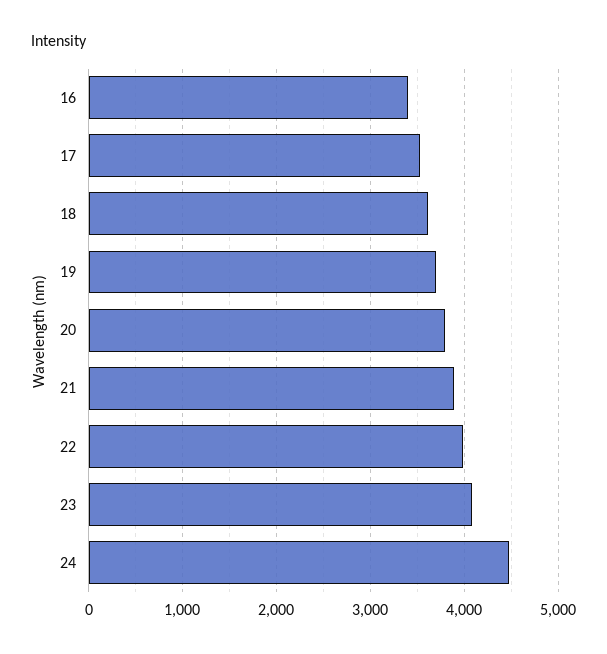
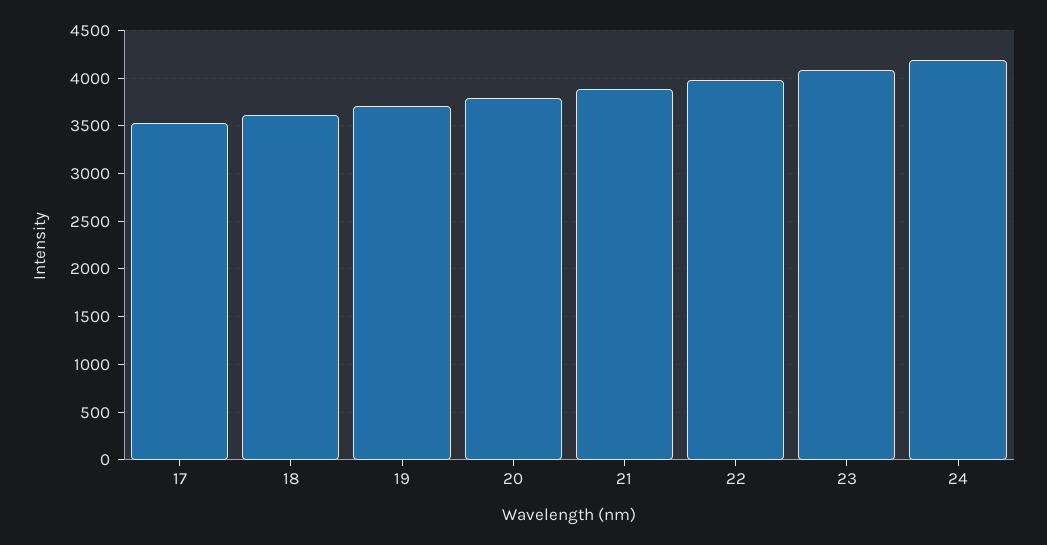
16: 3400 -> none
24: 4500 -> 4200

